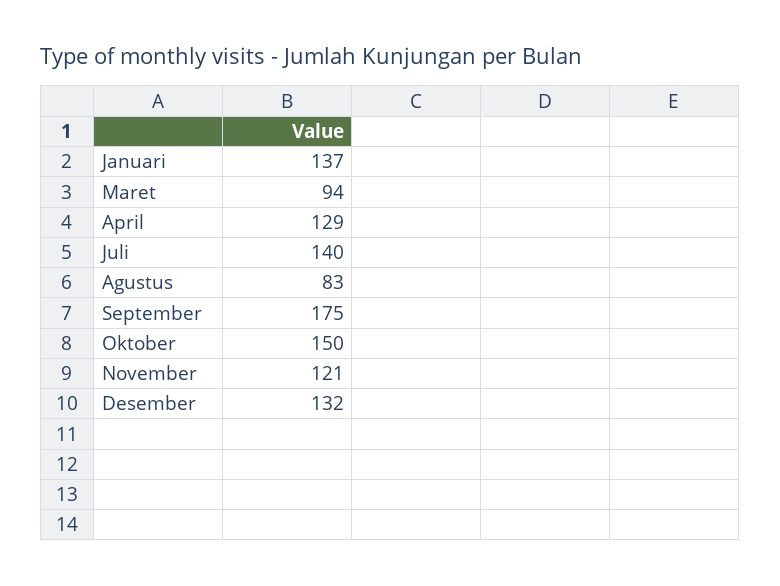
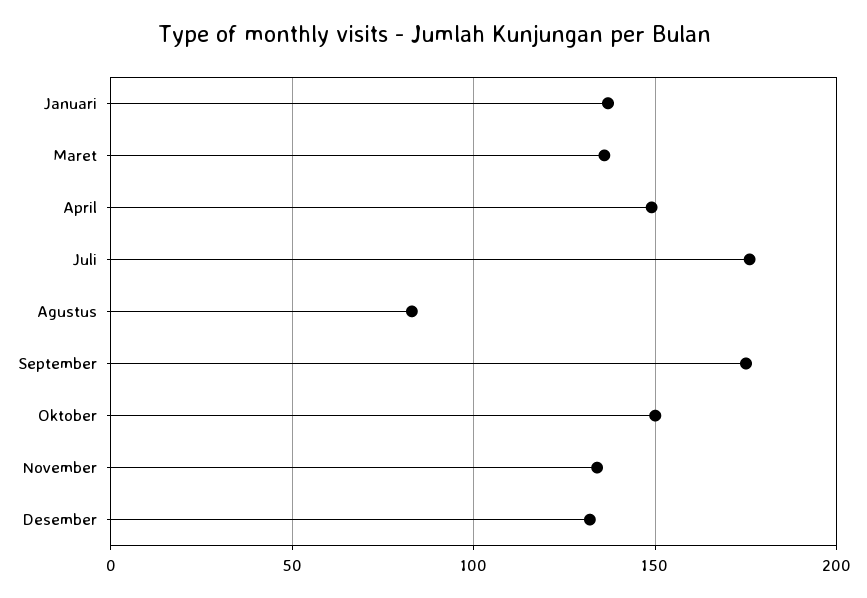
Maret: 94 -> 135
April: 129 -> 150
Juli: 140 -> 175
November: 121 -> 135

